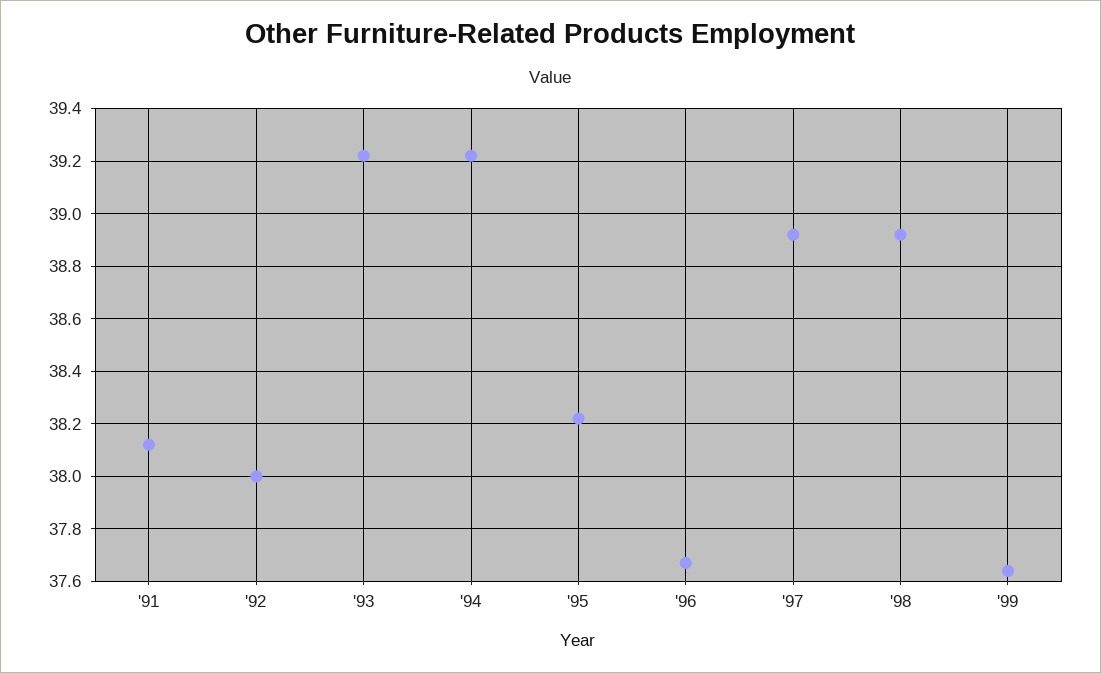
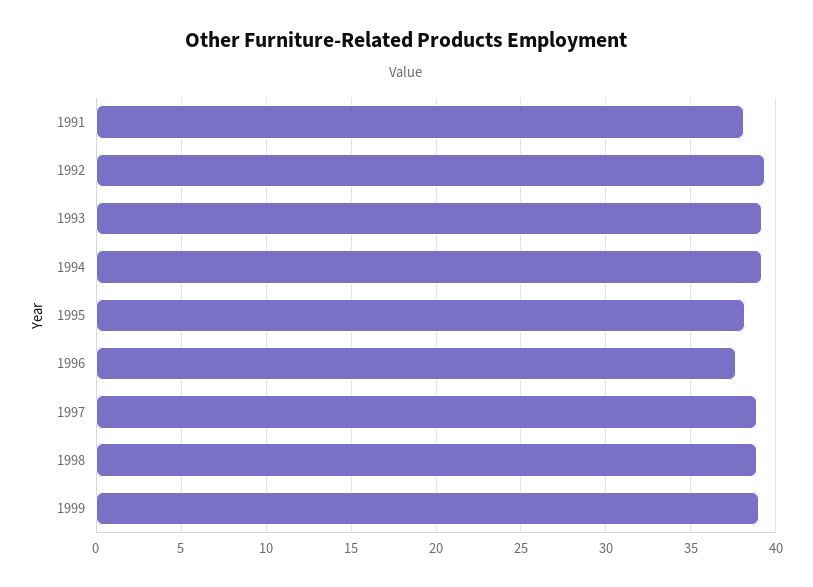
'92: 38 -> 39.5
'99: 37.65 -> 39

